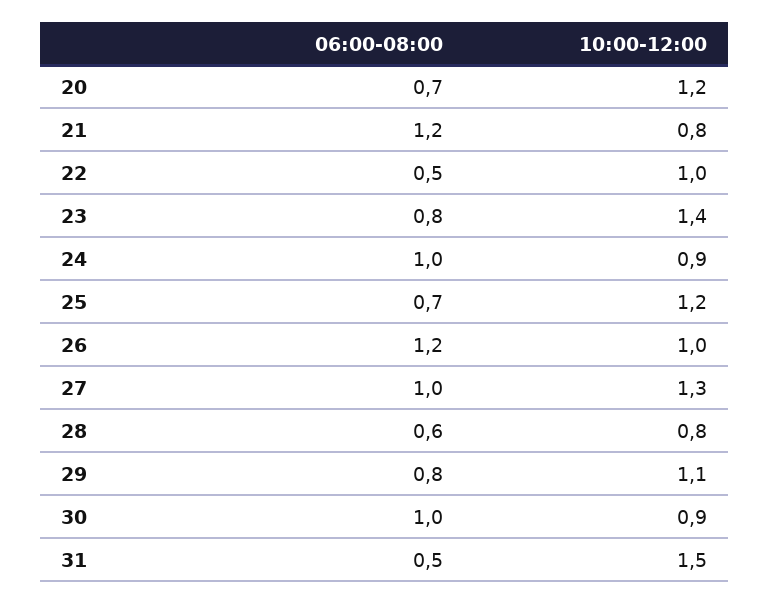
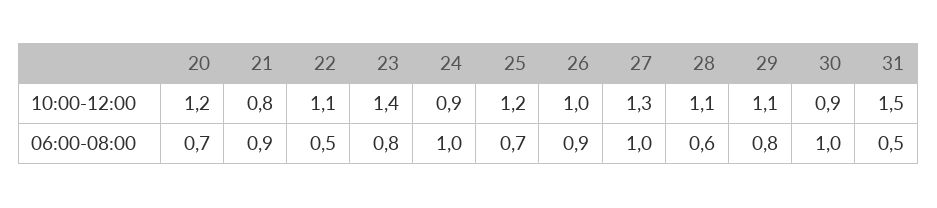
06:00-08:00, 21: 1.2 -> 0.9
10:00-12:00, 22: 1 -> 1.1
06:00-08:00, 26: 1.2 -> 0.9
10:00-12:00, 28: 0.8 -> 1.1

